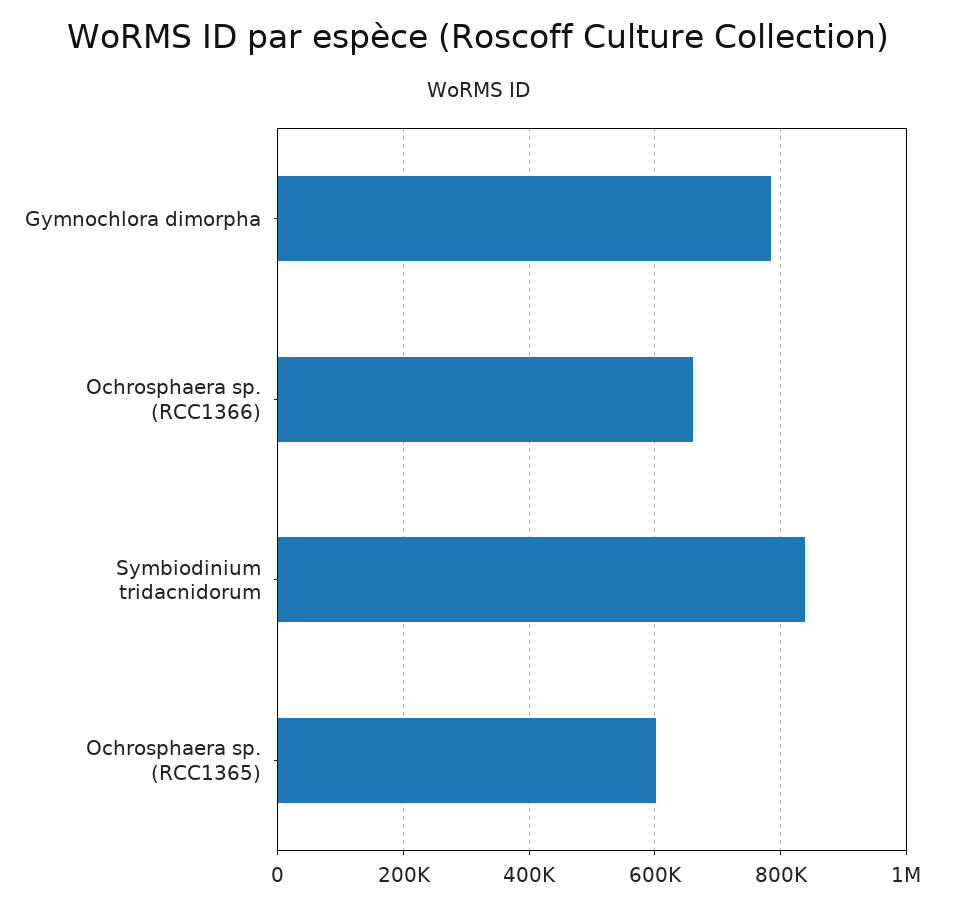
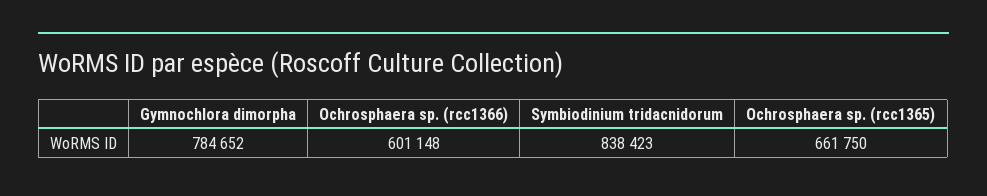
Ochrosphaera sp. (RCC1366): 660000 -> 601148
Ochrosphaera sp. (RCC1365): 600000 -> 661750

